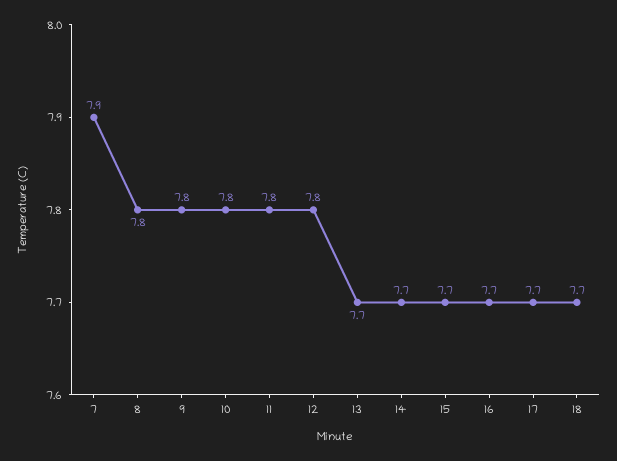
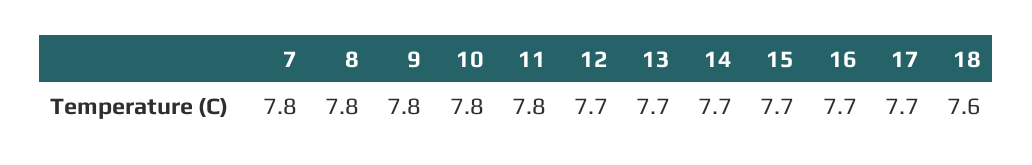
7: 7.9 -> 7.8
12: 7.8 -> 7.7
18: 7.7 -> 7.6

